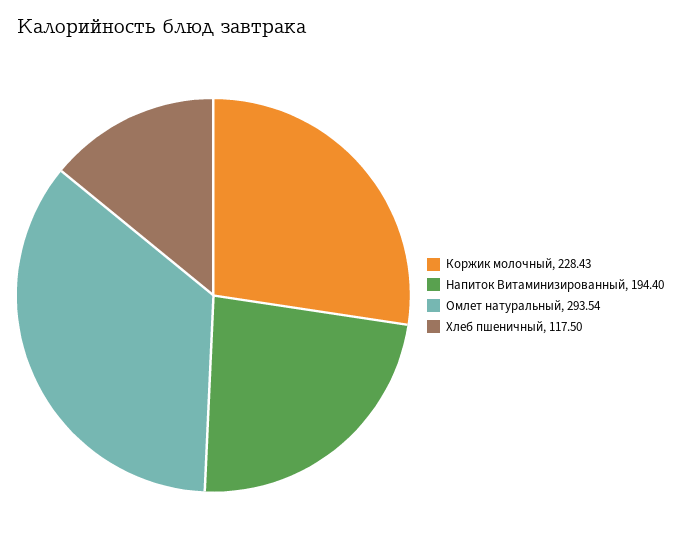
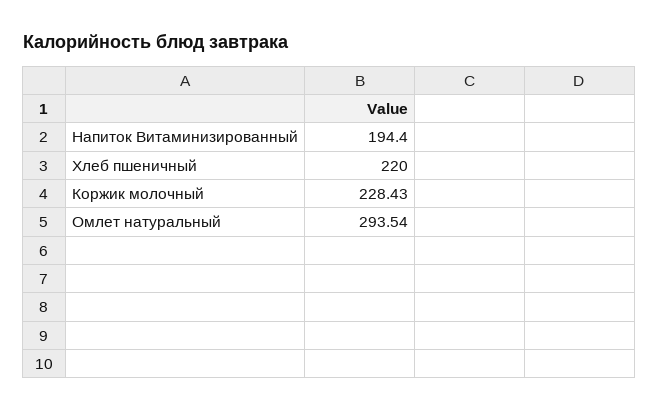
Хлеб пшеничный: 117.5 -> 220

